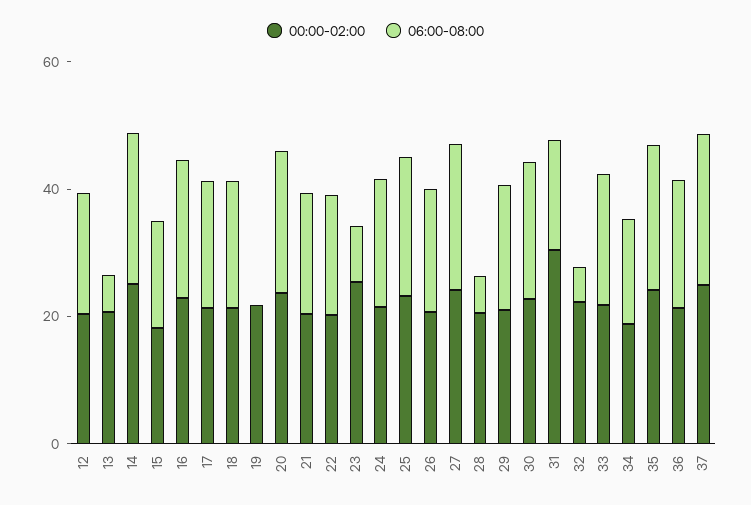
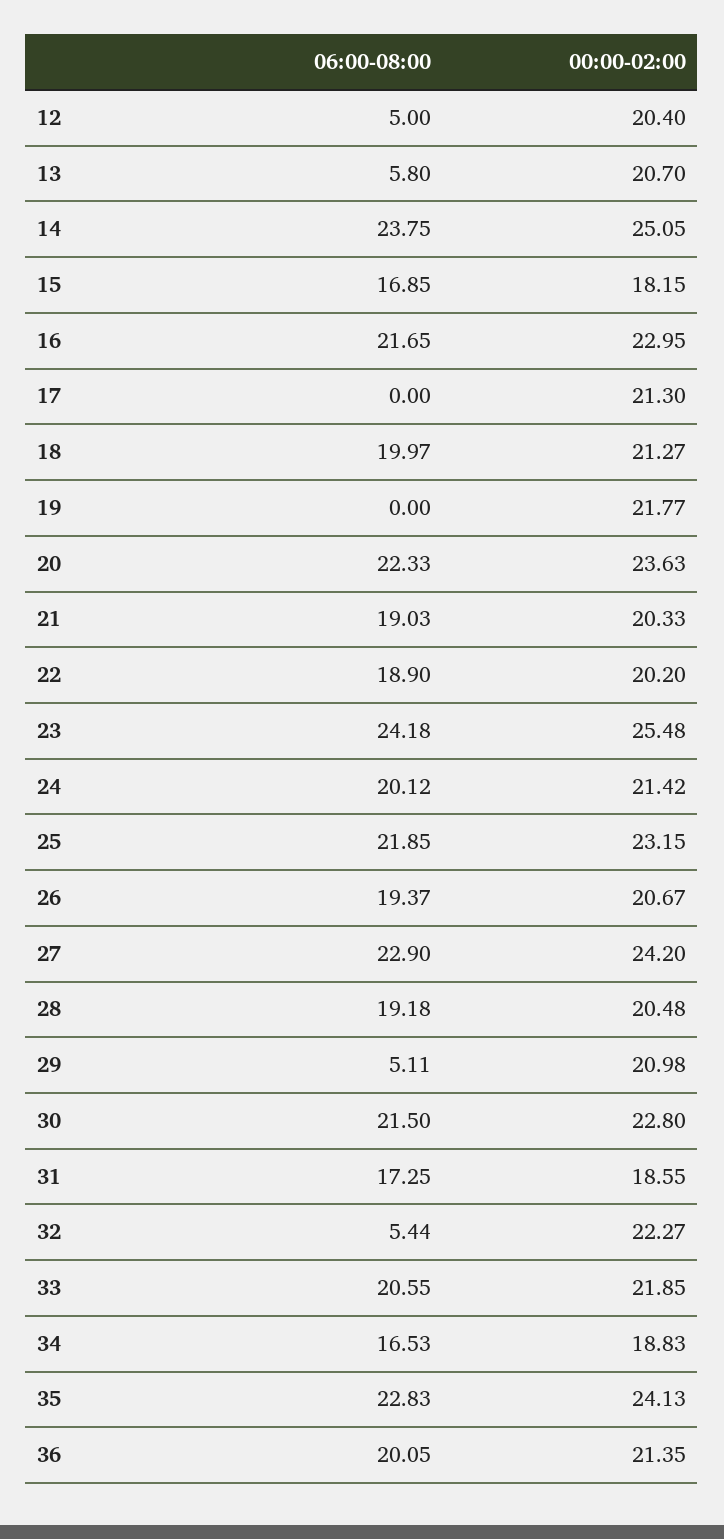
06:00-08:00, 12: 20 -> 5
06:00-08:00, 17: 20 -> 0
06:00-08:00, 23: 10 -> 24.18
06:00-08:00, 28: 5 -> 19.18
06:00-08:00, 29: 20 -> 5.11
00:00-02:00, 31: 30 -> 18.55
00:00-02:00, 37: 25 -> none
06:00-08:00, 37: 25 -> none

